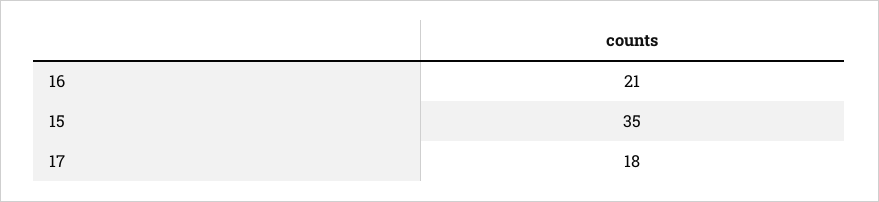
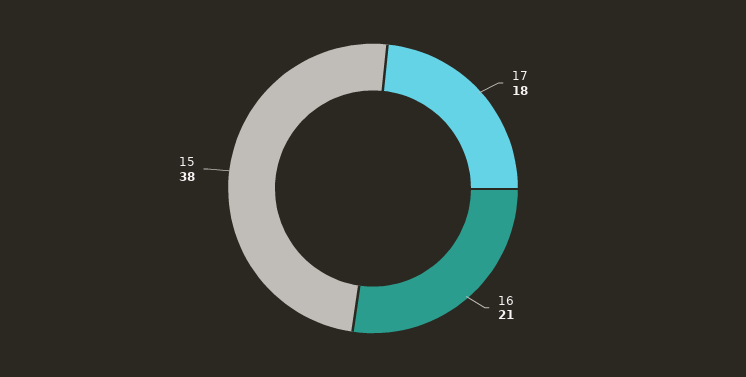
15: 35 -> 38

